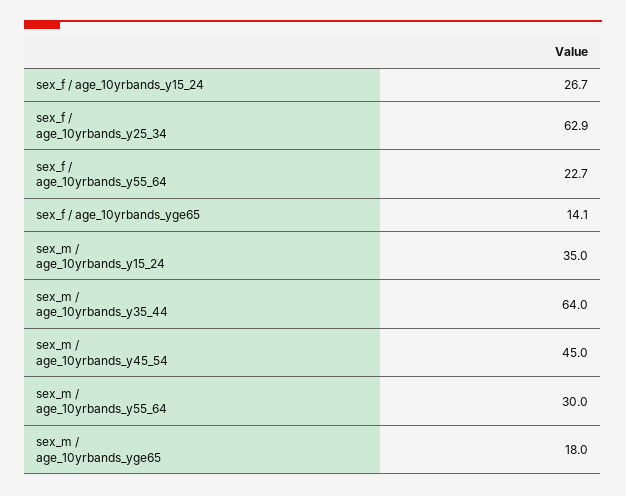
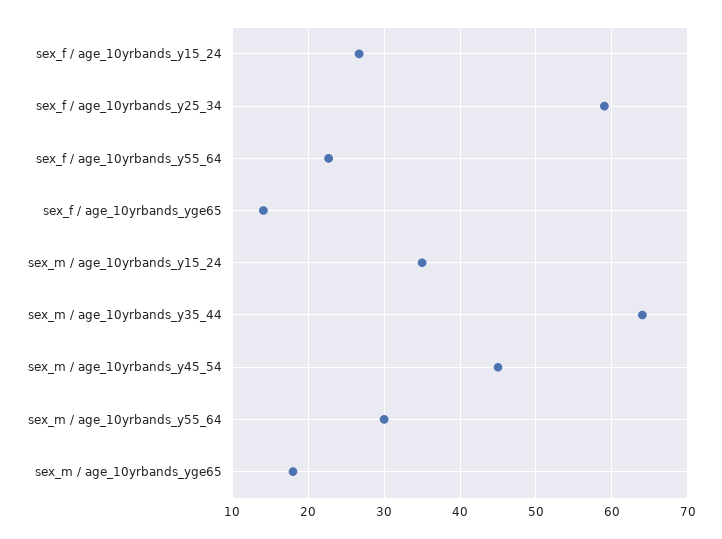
sex_f / age_10yrbands_y25_34: 62.9 -> 59

